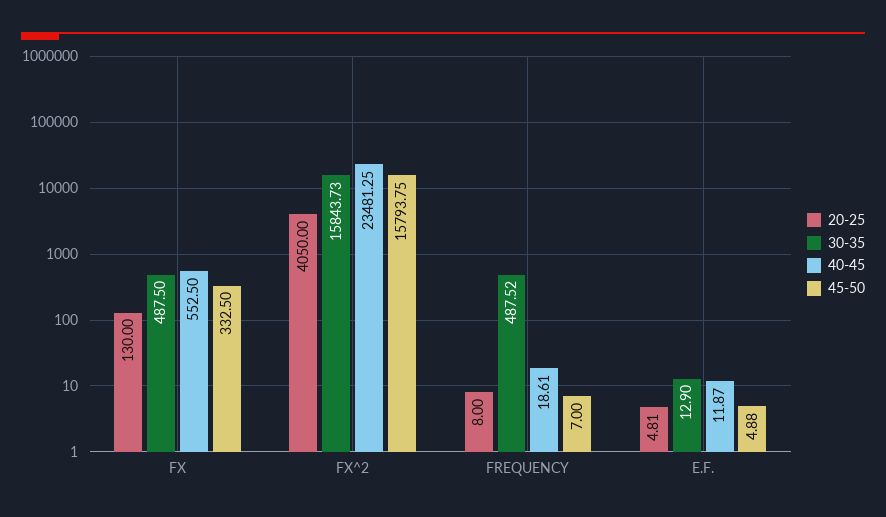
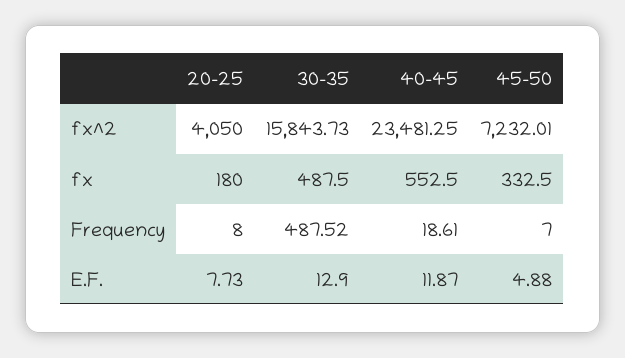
20-25, FX: 130 -> 180
45-50, FX^2: 15793.75 -> 7232.01
20-25, E.F.: 4.81 -> 7.73

